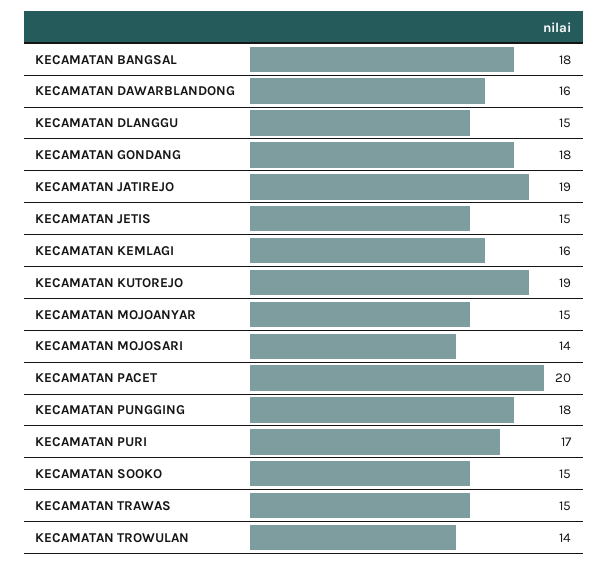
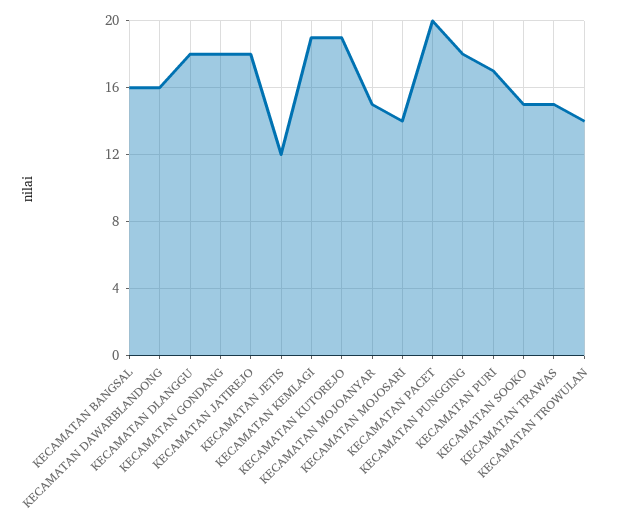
KECAMATAN BANGSAL: 18 -> 16
KECAMATAN DLANGGU: 15 -> 18
KECAMATAN JATIREJO: 19 -> 18
KECAMATAN JETIS: 15 -> 12
KECAMATAN KEMLAGI: 16 -> 19

